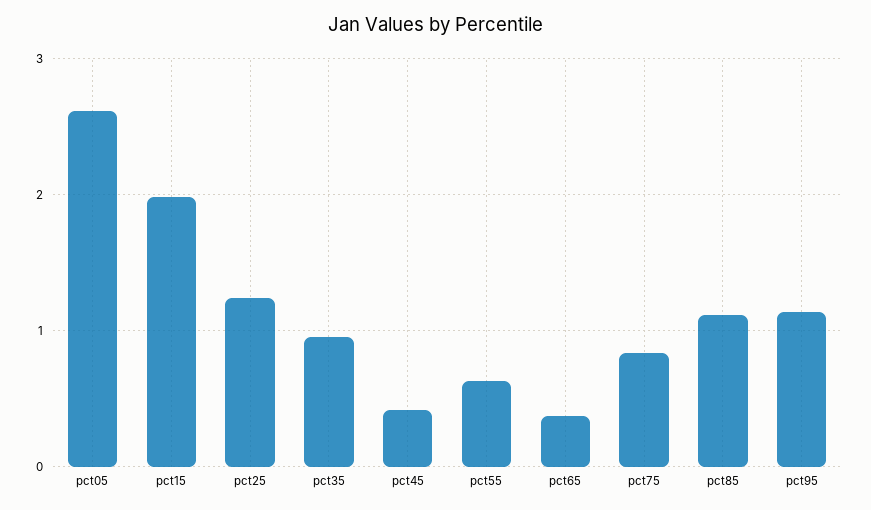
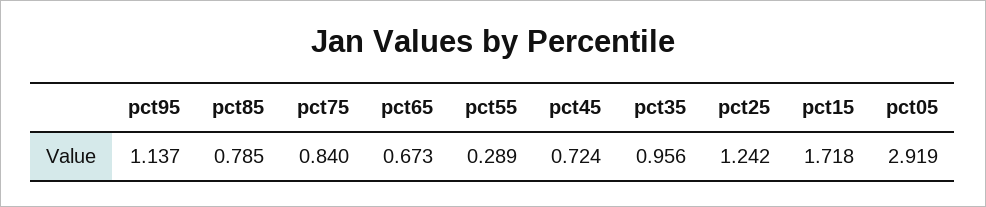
pct05: 2.6 -> 2.919
pct15: 2 -> 1.718
pct45: 0.4 -> 0.724
pct55: 0.6 -> 0.289
pct65: 0.4 -> 0.673
pct85: 1.1 -> 0.785

